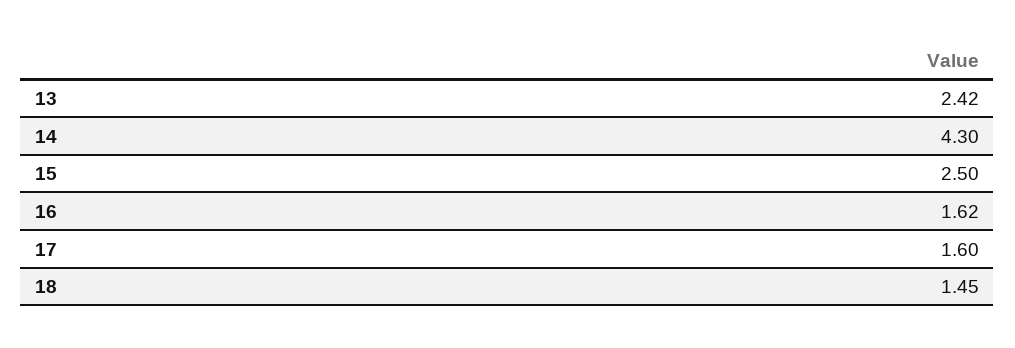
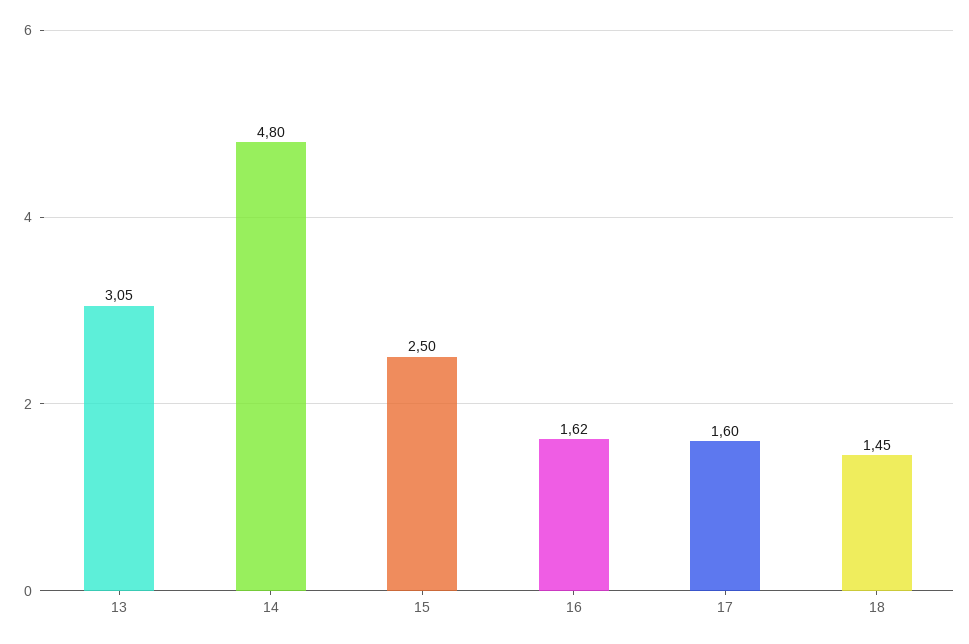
13: 2.42 -> 3.05
14: 4.3 -> 4.8

